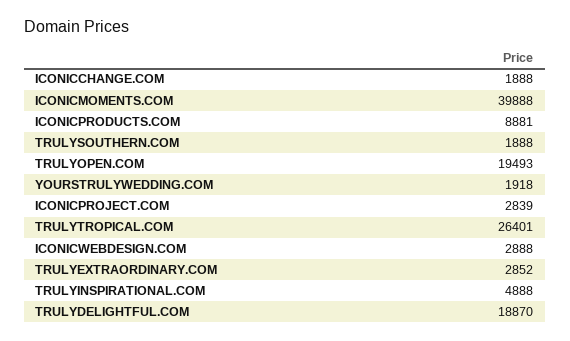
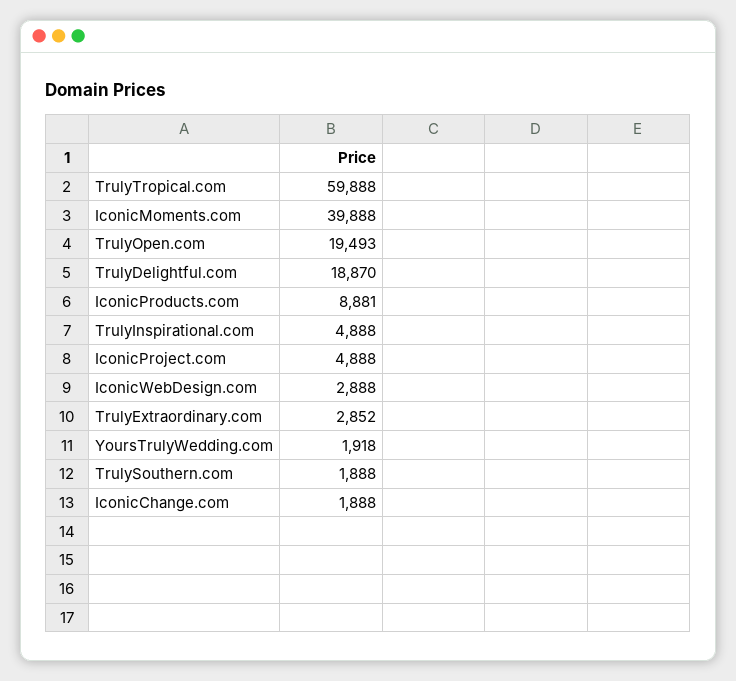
ICONICPROJECT.COM: 2839 -> 4888
TRULYTROPICAL.COM: 26401 -> 59888

